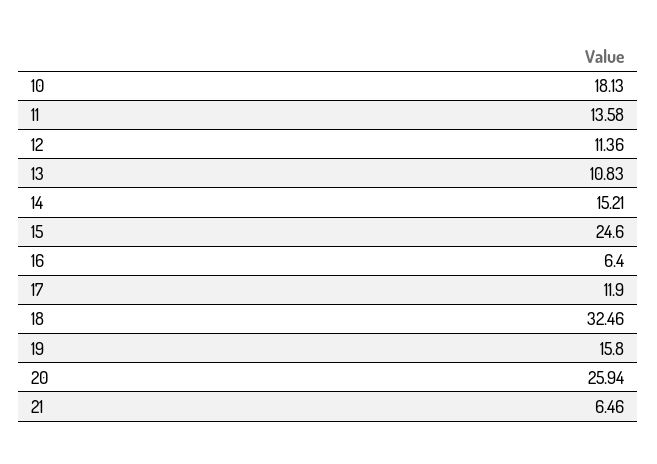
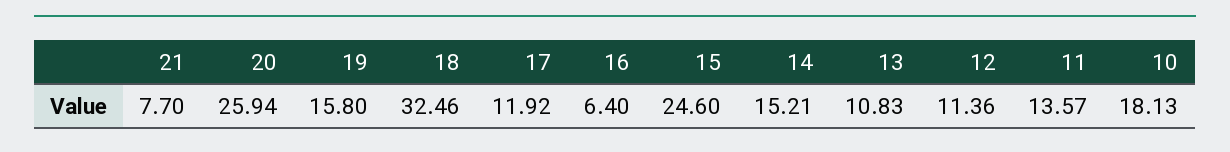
11: 13.58 -> 13.57
17: 11.9 -> 11.92
21: 6.46 -> 7.7

